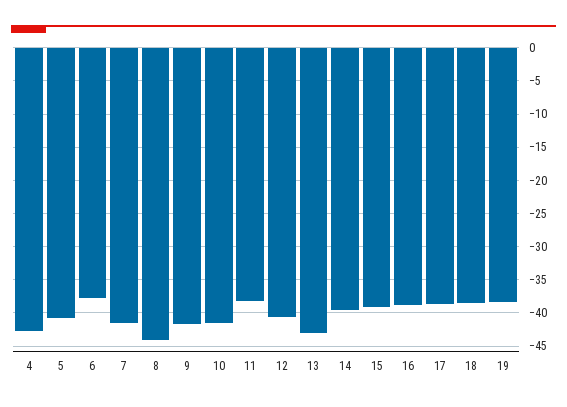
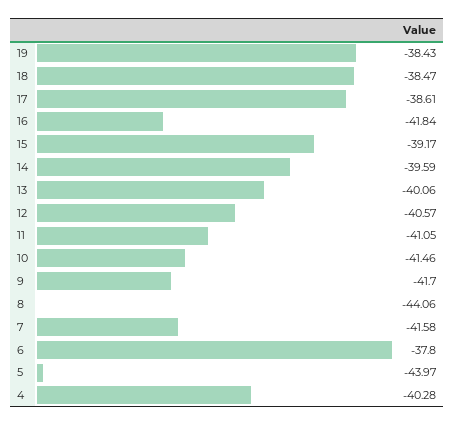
4: -43 -> -40.28
5: -41 -> -43.97
11: -38 -> -41.05
13: -43 -> -40.06
16: -39 -> -41.84

